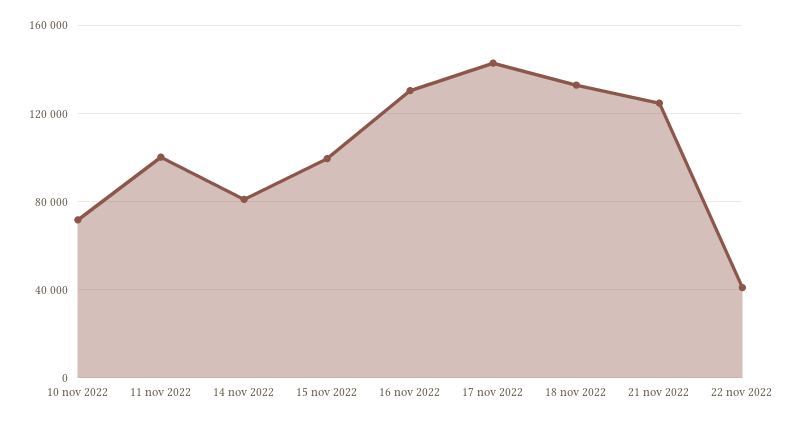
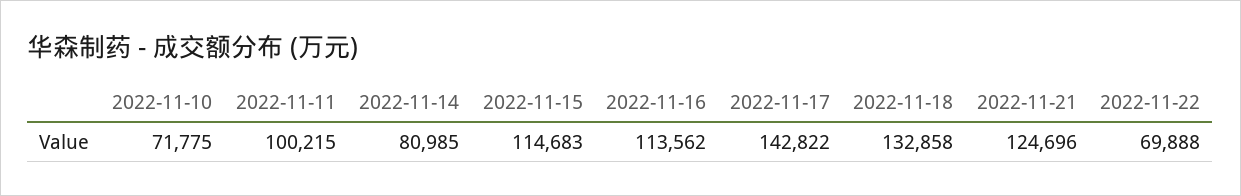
15 nov 2022: 100000 -> 114683
16 nov 2022: 130000 -> 113562
22 nov 2022: 40000 -> 69888

